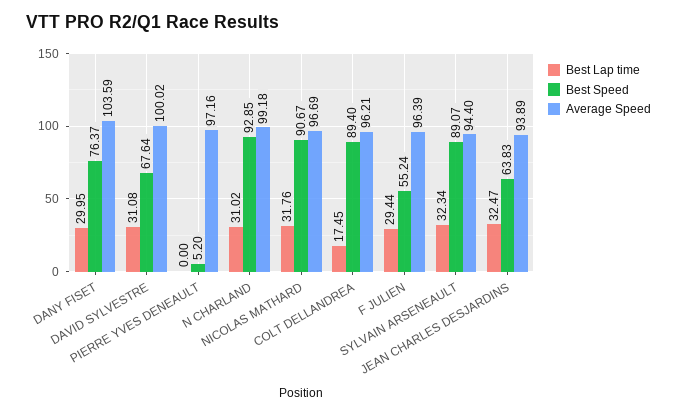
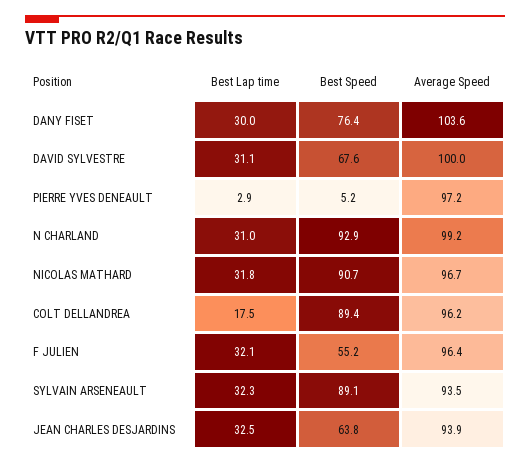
Best Lap time, PIERRE YVES DENEAULT: 0 -> 2.9
Best Lap time, F JULIEN: 29.44 -> 32.1
Average Speed, SYLVAIN ARSENEAULT: 94.4 -> 93.5

